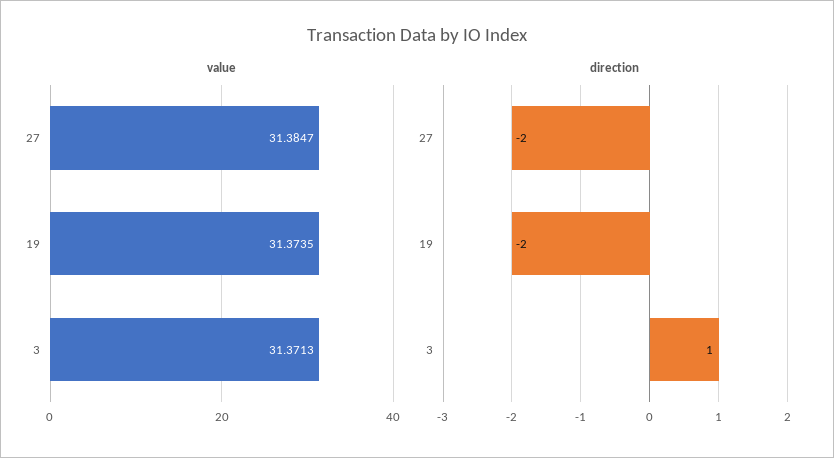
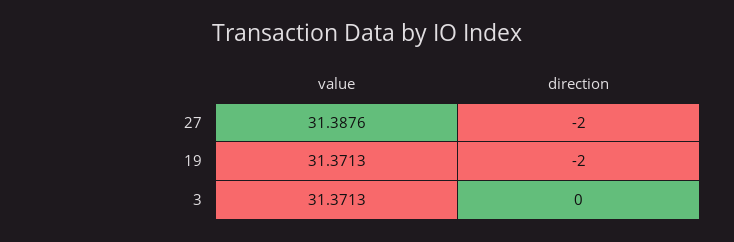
value, 27: 31.3847 -> 31.3876
value, 19: 31.3735 -> 31.3713
direction, 3: 1 -> 0

